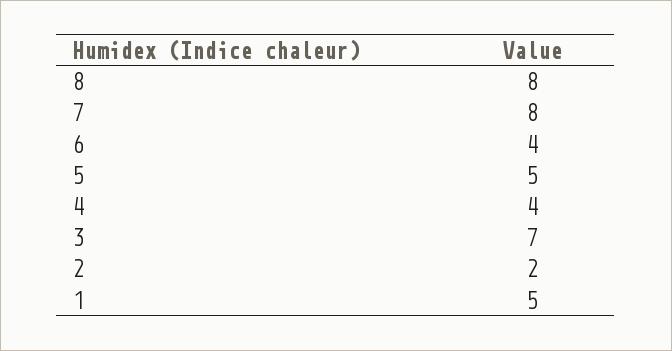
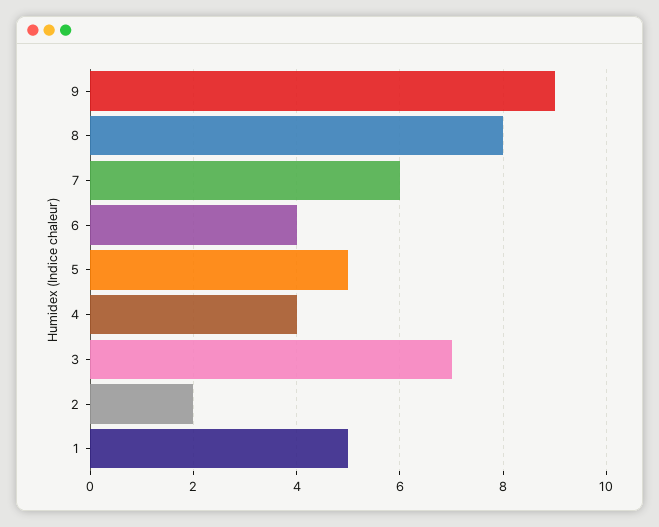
7: 8 -> 6
9: none -> 9

